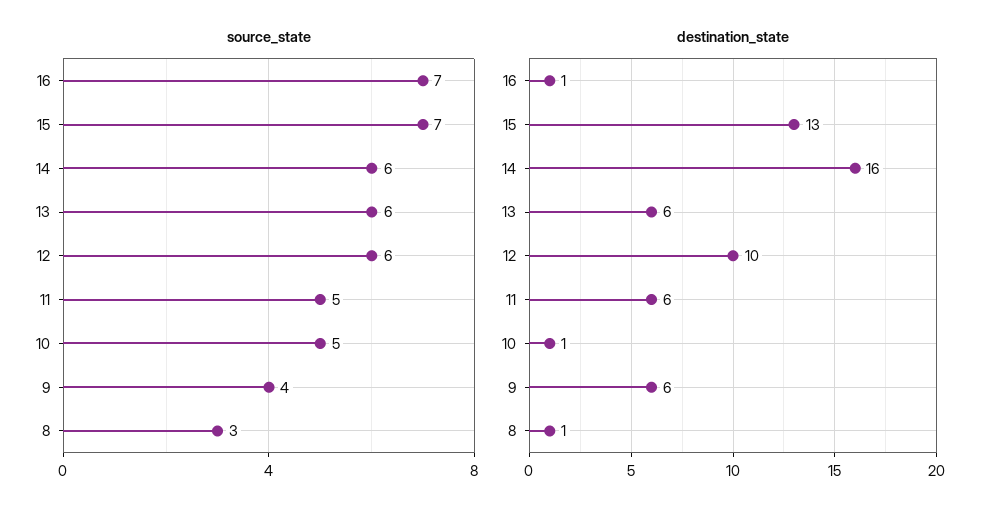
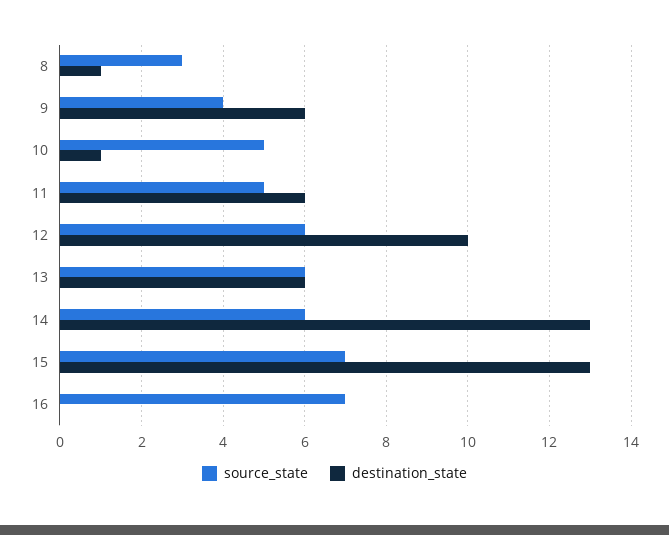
destination_state, 16: 1 -> 0
destination_state, 14: 16 -> 13

